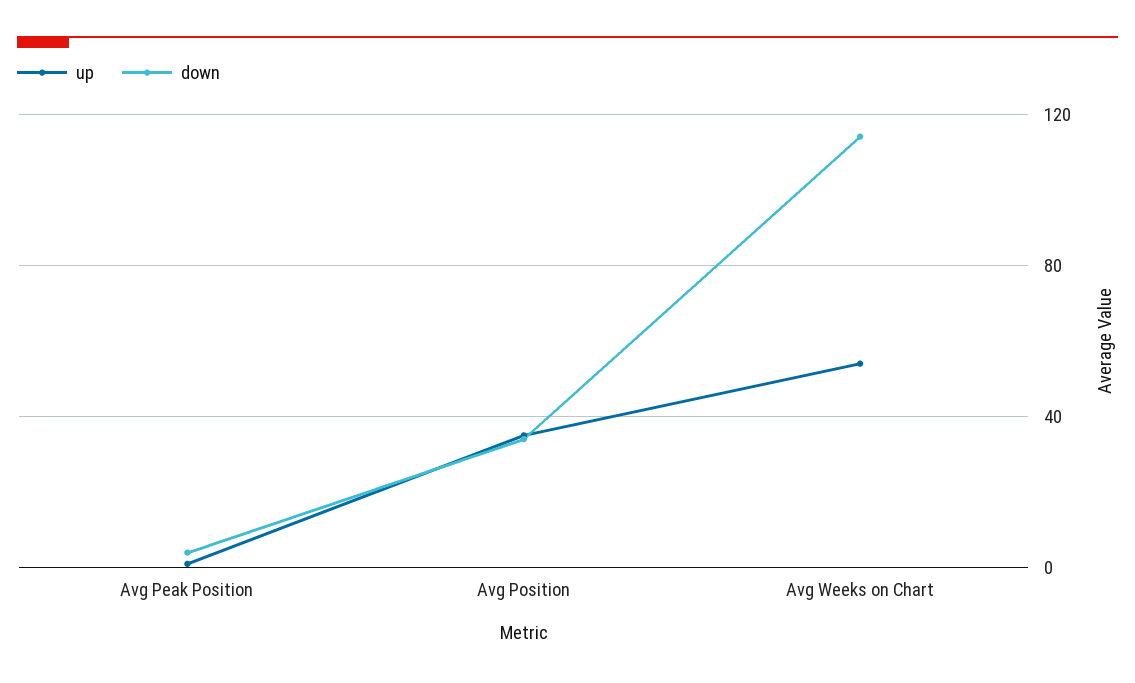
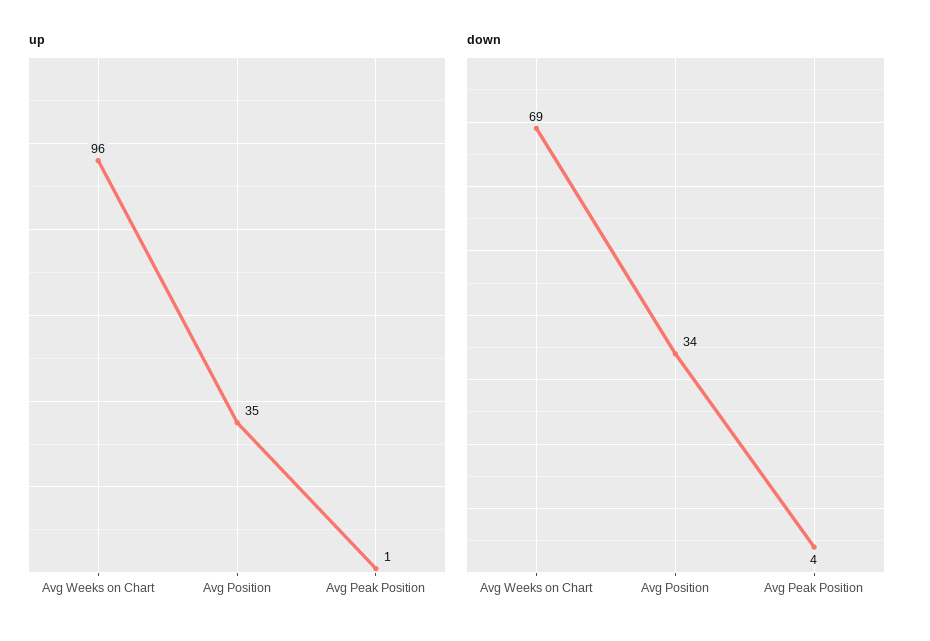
up, Avg Weeks on Chart: 55 -> 96
down, Avg Weeks on Chart: 115 -> 69

